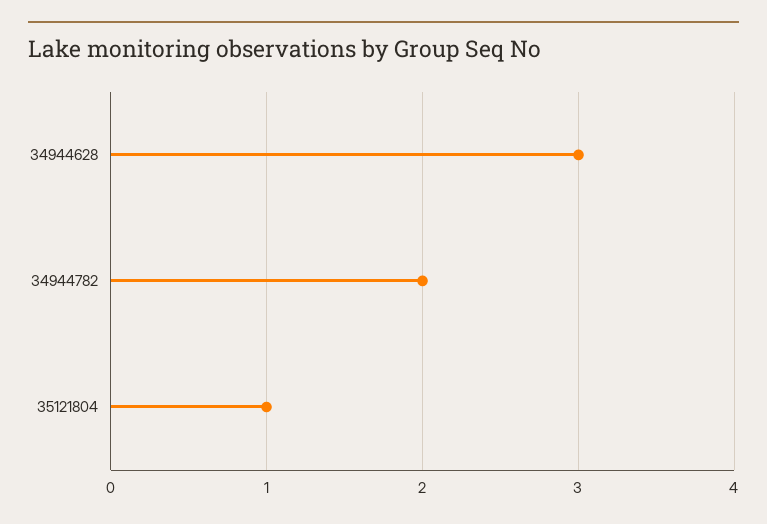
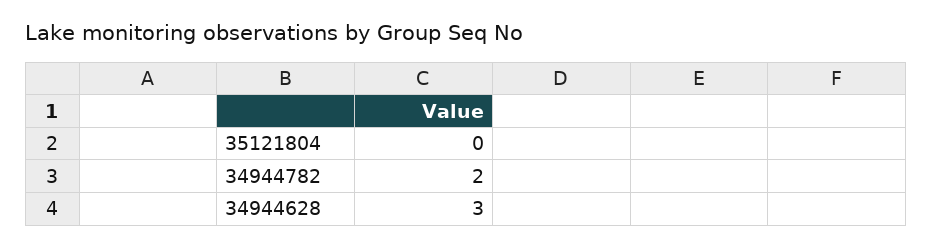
35121804: 1 -> 0

